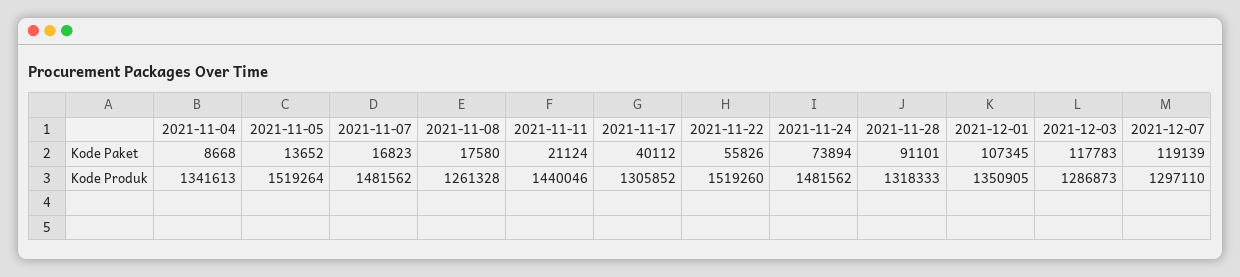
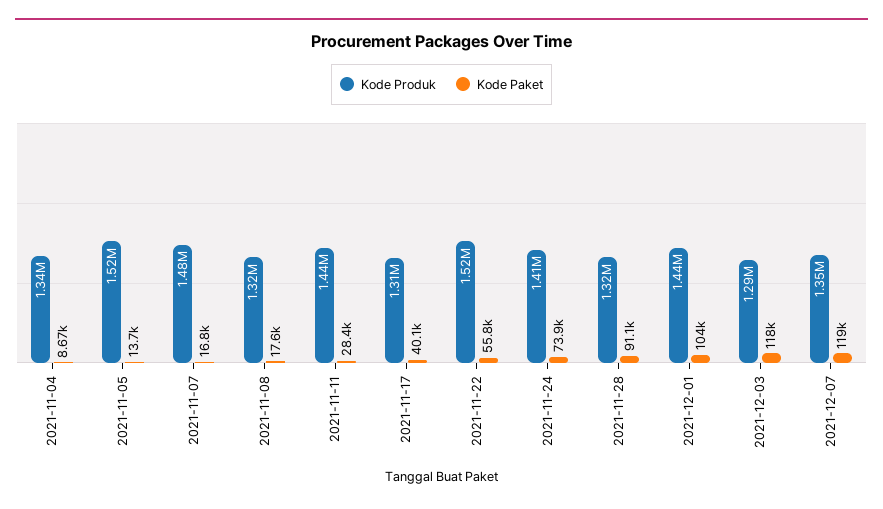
Kode Paket, 2021-11-11: 21124 -> 28400
Kode Paket, 2021-12-01: 107345 -> 104000
Kode Produk, 2021-11-08: 1261328 -> 1320000
Kode Produk, 2021-11-24: 1481562 -> 1410000
Kode Produk, 2021-12-01: 1350905 -> 1440000
Kode Produk, 2021-12-07: 1297110 -> 1350000

